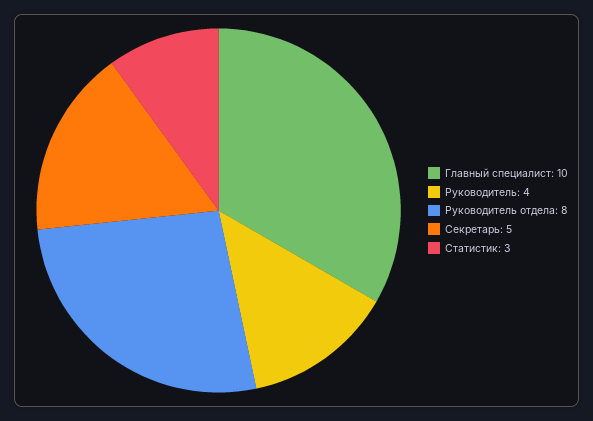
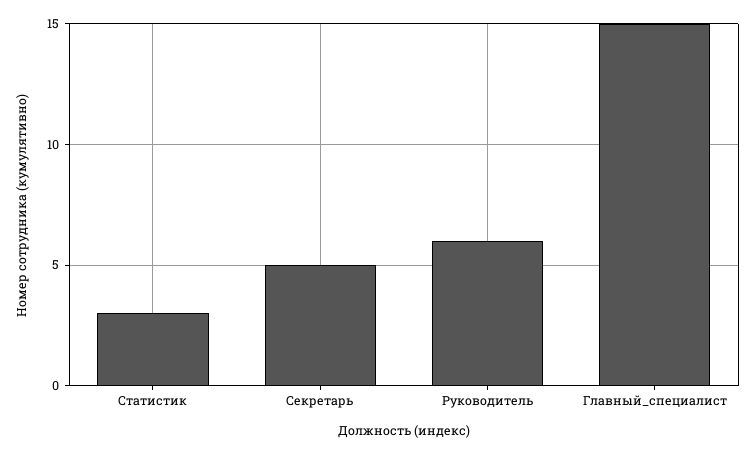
Главный специалист: 10 -> 15
Руководитель: 4 -> 6
Руководитель отдела: 8 -> none

